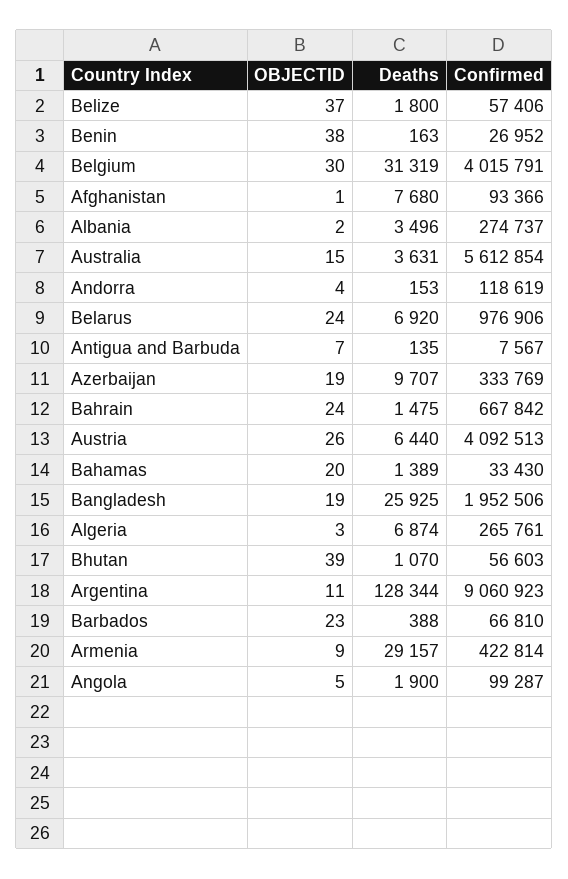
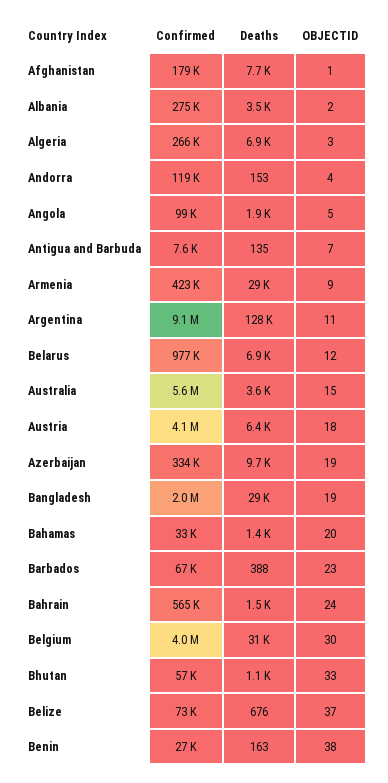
Deaths, Belize: 1800 -> 676
Confirmed, Belize: 57406 -> 73000
Confirmed, Afghanistan: 93366 -> 179000
OBJECTID, Belarus: 24 -> 12
Confirmed, Bahrain: 667842 -> 565000
OBJECTID, Austria: 26 -> 18
Deaths, Bangladesh: 25925 -> 29000
OBJECTID, Bhutan: 39 -> 33

